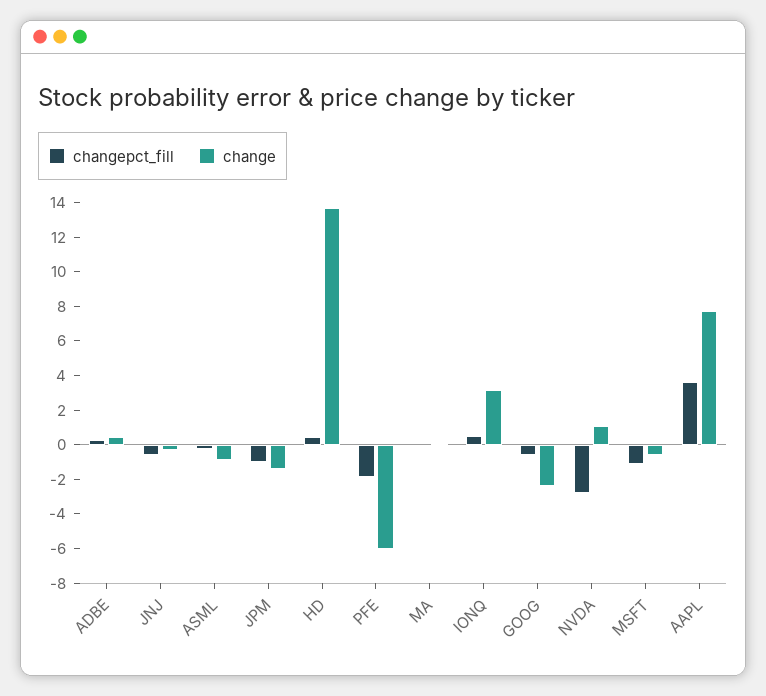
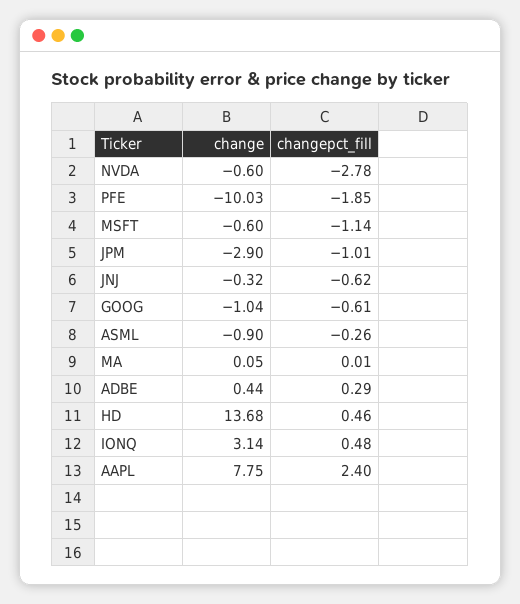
change, JPM: -1.5 -> -2.9
change, PFE: -6 -> -10.03
change, GOOG: -2.5 -> -1.04
change, NVDA: 1 -> -0.6
changepct_fill, AAPL: 3.5 -> 2.4

